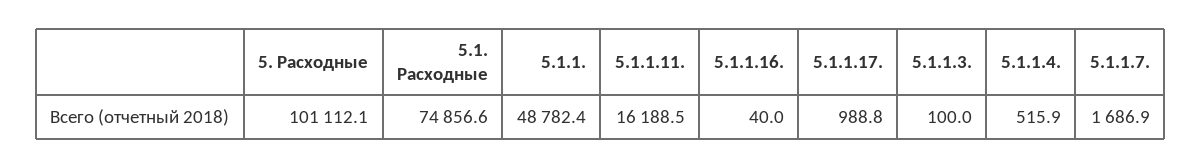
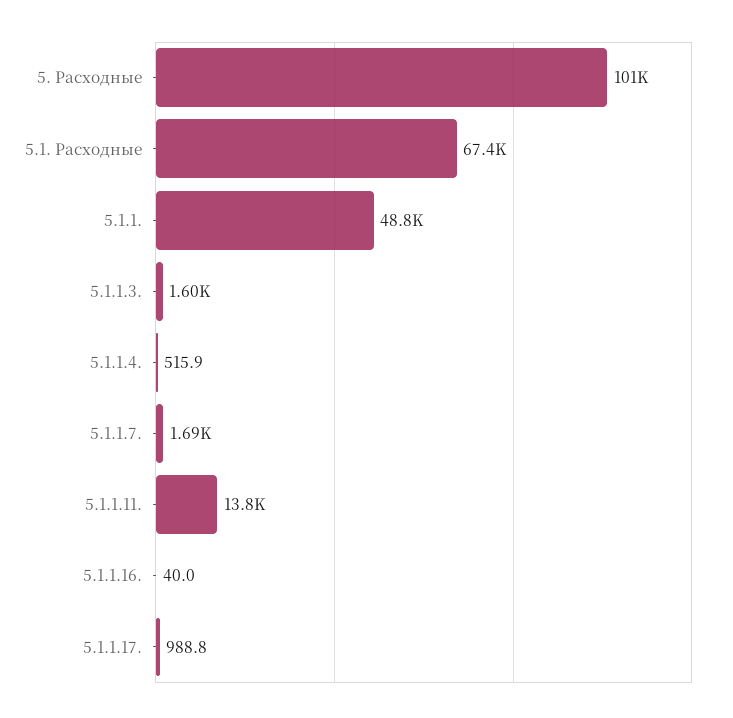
5.1. Расходные: 74856.6 -> 67400
5.1.1.11.: 16188.5 -> 13800
5.1.1.3.: 100 -> 1600

